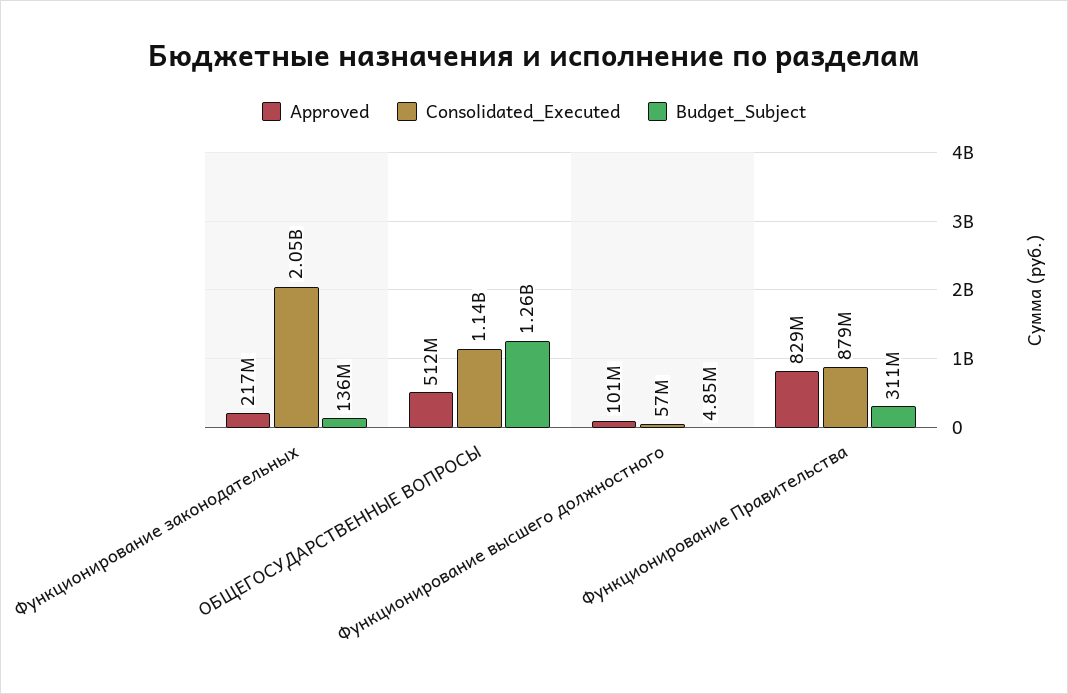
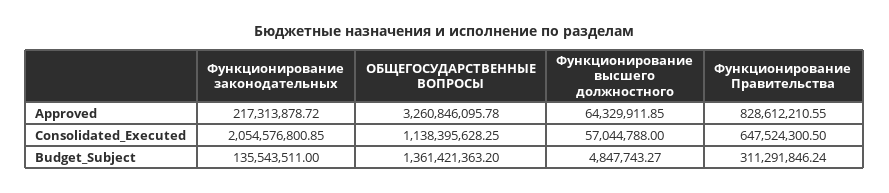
Approved, ОБЩЕГОСУДАРСТВЕННЫЕ ВОПРОСЫ: 512000000 -> 3260846095.78
Budget_Subject, ОБЩЕГОСУДАРСТВЕННЫЕ ВОПРОСЫ: 1260000000 -> 1361421363.2
Approved, Функционирование высшего должностного: 101000000 -> 64329911.85
Consolidated_Executed, Функционирование Правительства: 879000000 -> 647524300.5

